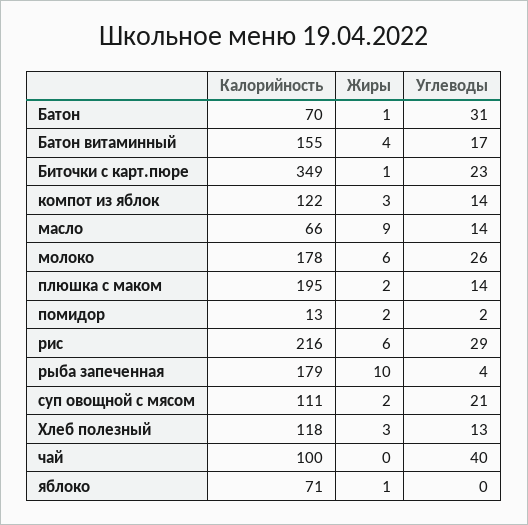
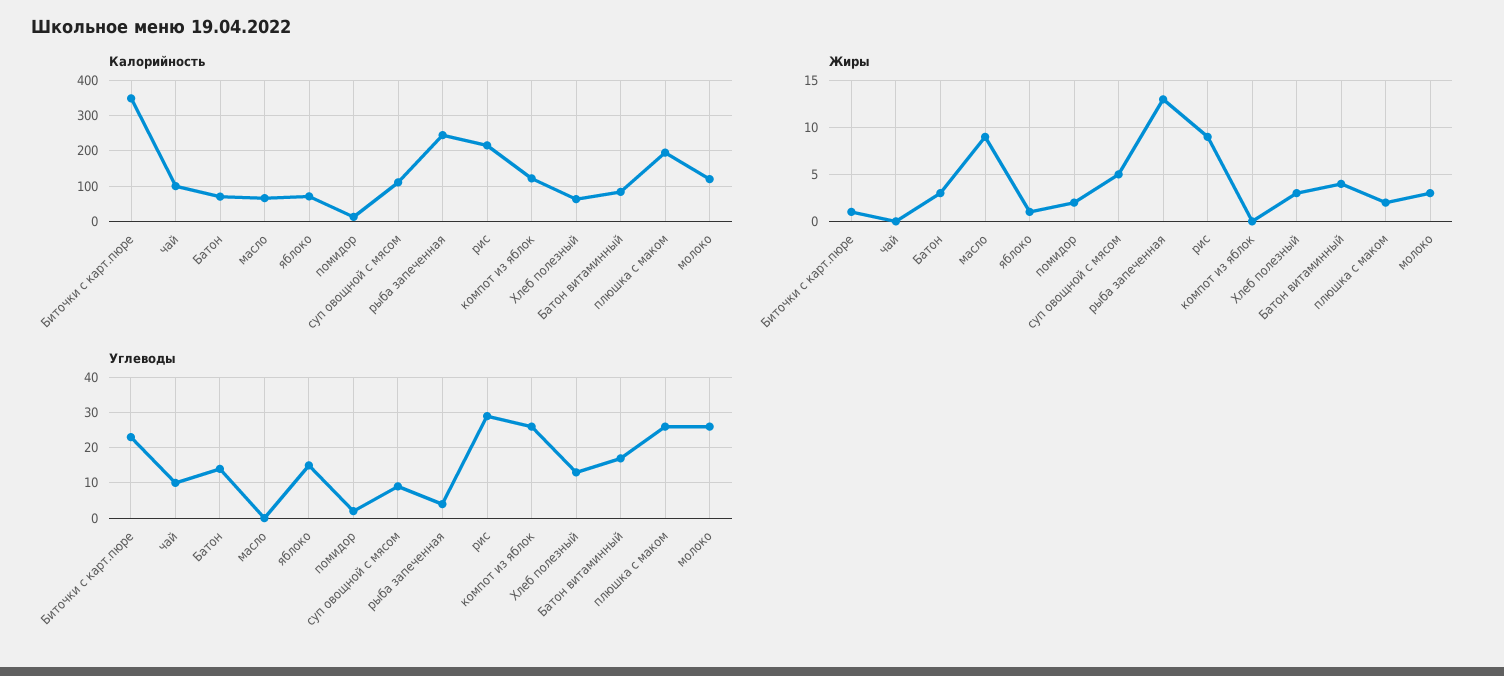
Жиры, Батон: 1 -> 3
Углеводы, Батон: 31 -> 15
Калорийность, Батон витаминный: 155 -> 80
Жиры, компот из яблок: 3 -> 0
Углеводы, компот из яблок: 14 -> 25
Углеводы, масло: 14 -> 0
Калорийность, молоко: 178 -> 120
Жиры, молоко: 6 -> 3
Углеводы, плюшка с маком: 14 -> 25
Жиры, рис: 6 -> 9
Калорийность, рыба запеченная: 179 -> 240
Жиры, рыба запеченная: 10 -> 13
Жиры, суп овощной с мясом: 2 -> 5
Углеводы, суп овощной с мясом: 21 -> 10
Калорийность, Хлеб полезный: 118 -> 60
Углеводы, чай: 40 -> 10
Углеводы, яблоко: 0 -> 15

